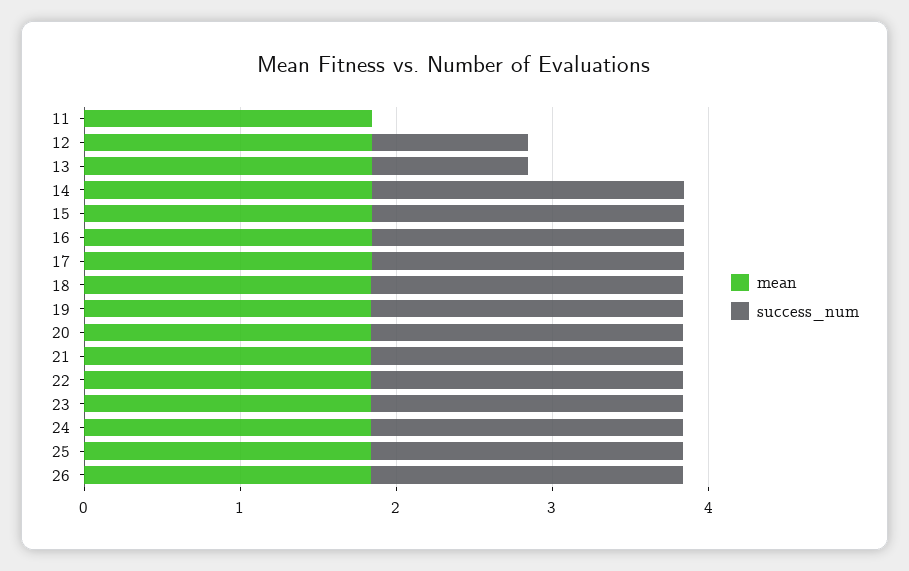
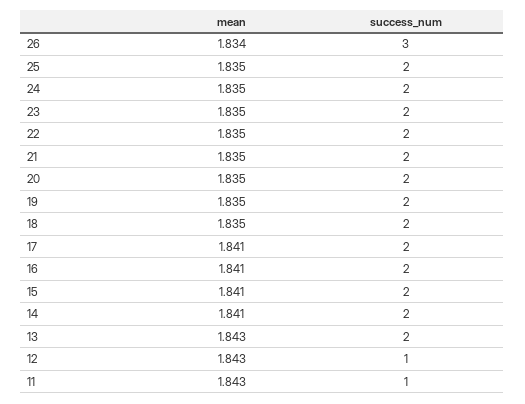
success_num, 11: 0 -> 1
success_num, 13: 1 -> 2
success_num, 26: 2 -> 3

